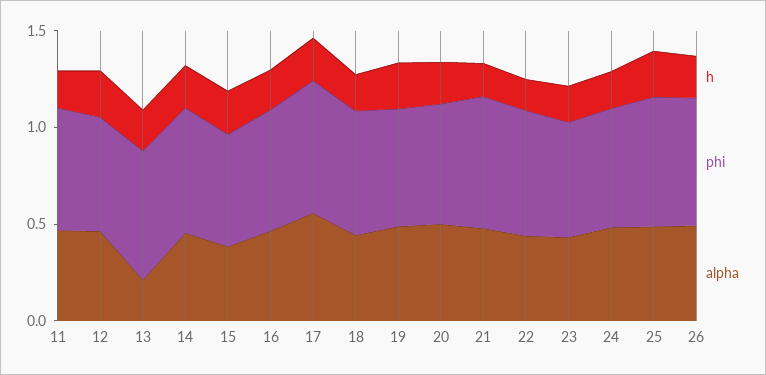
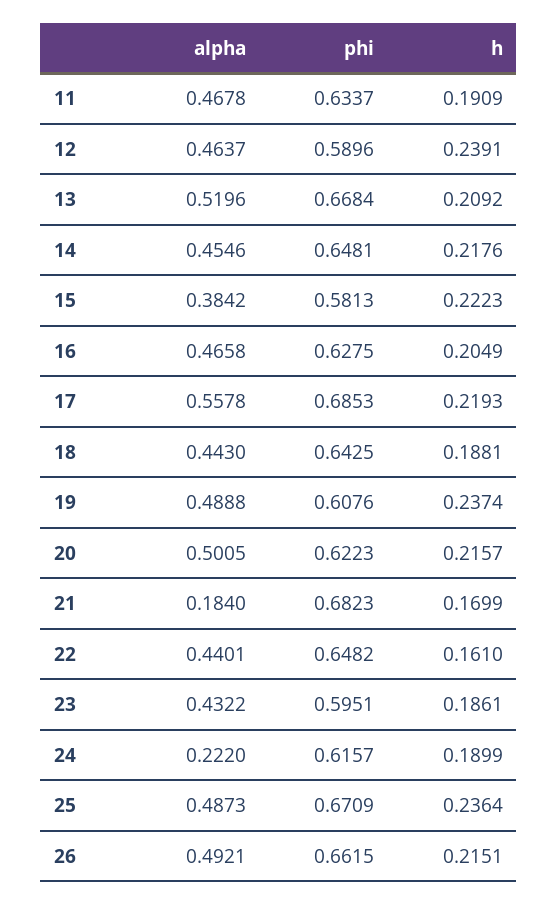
alpha, 13: 0.2 -> 0.5196
alpha, 21: 0.5 -> 0.184
alpha, 24: 0.5 -> 0.222

